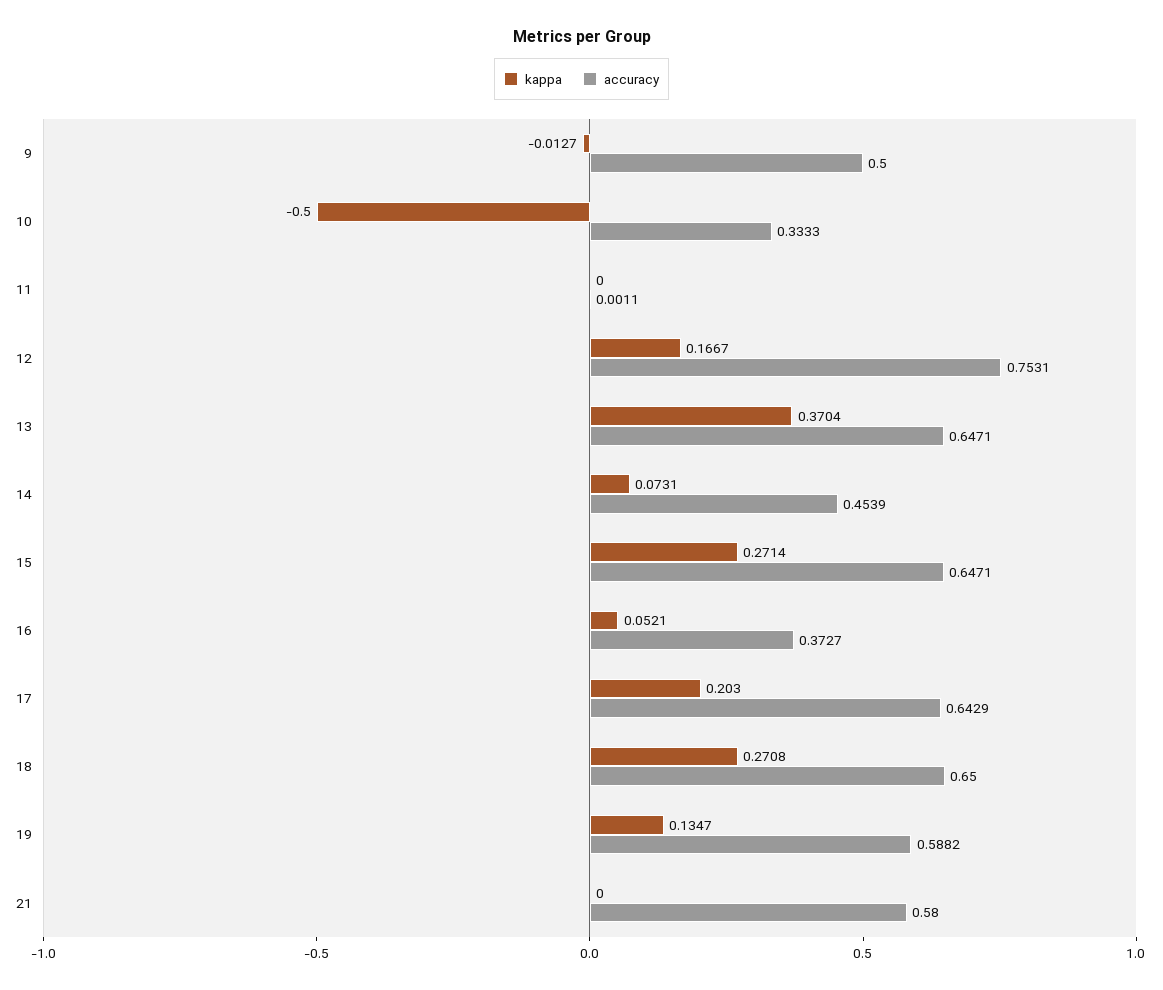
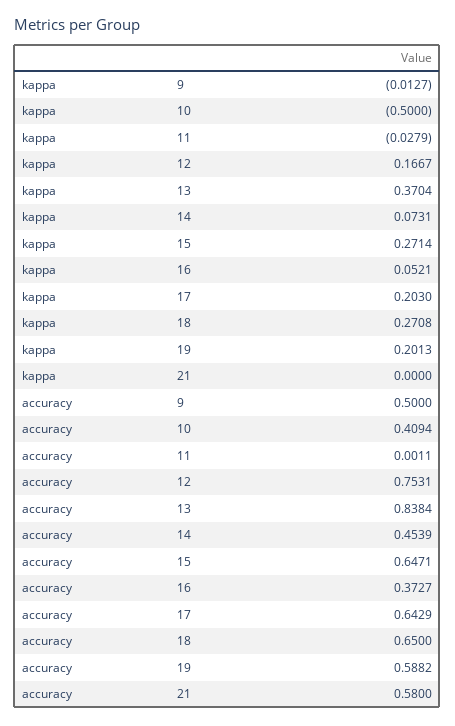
accuracy, 10: 0.3333 -> 0.4094
kappa, 11: 0 -> -0.0279
accuracy, 13: 0.6471 -> 0.8384
kappa, 19: 0.1347 -> 0.2013

